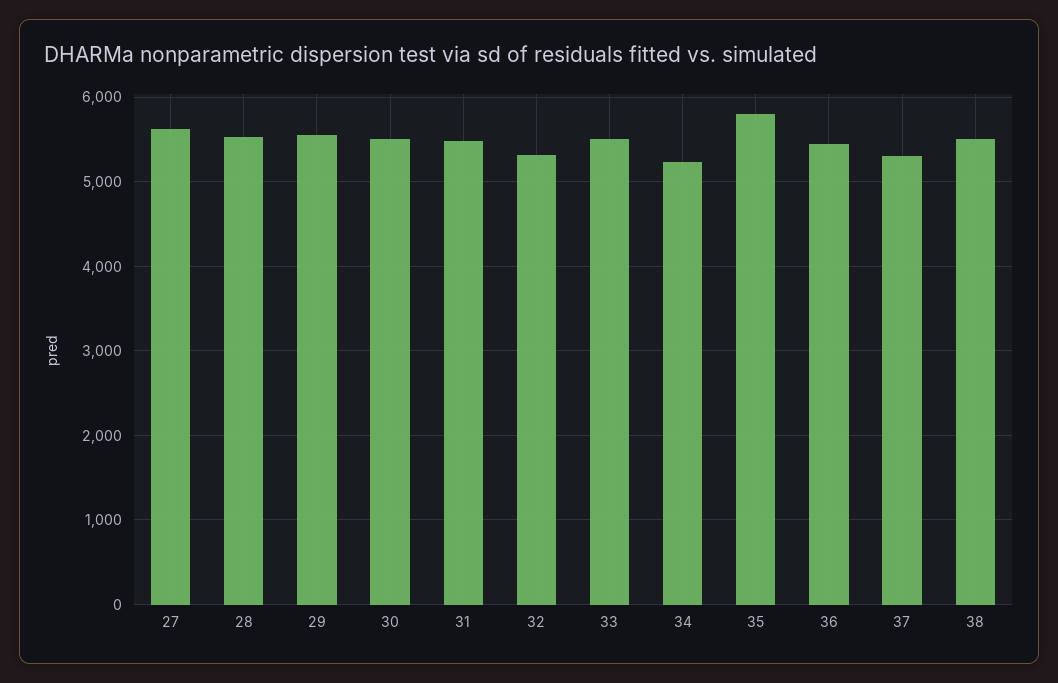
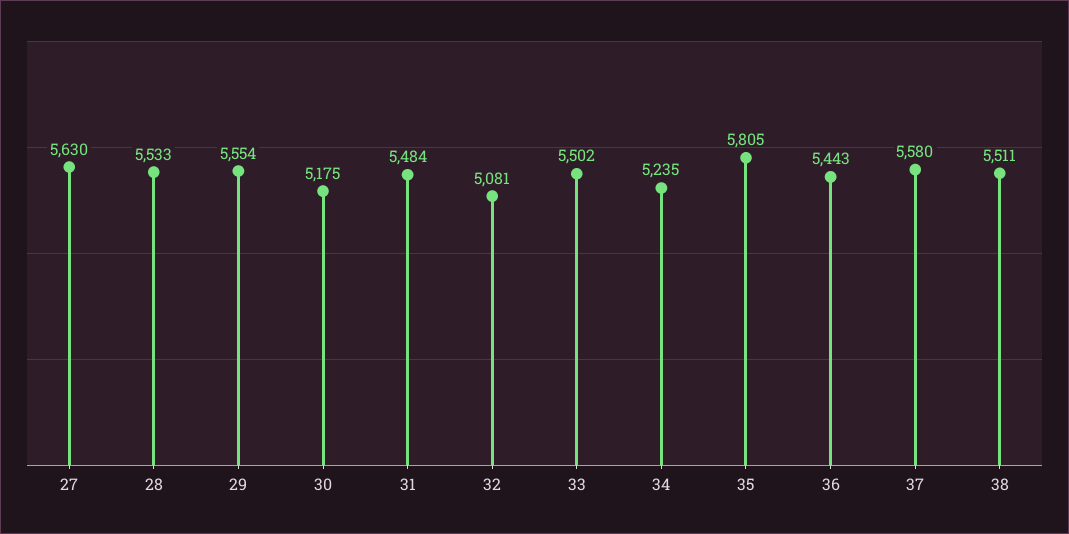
30: 5500 -> 5175
32: 5300 -> 5081
37: 5300 -> 5580

